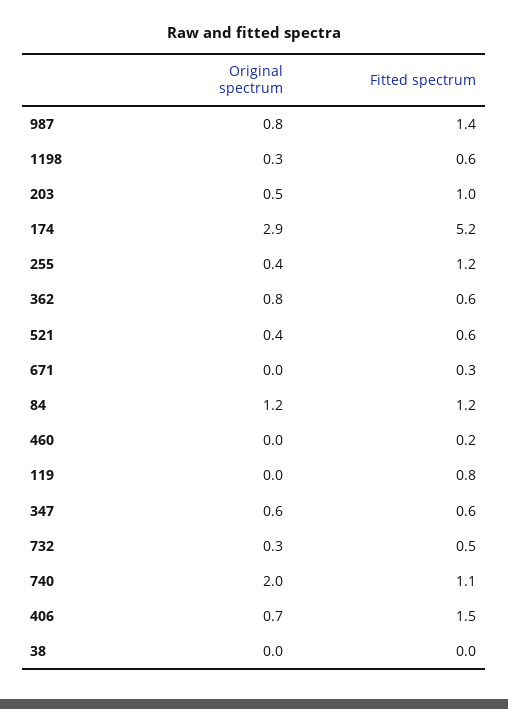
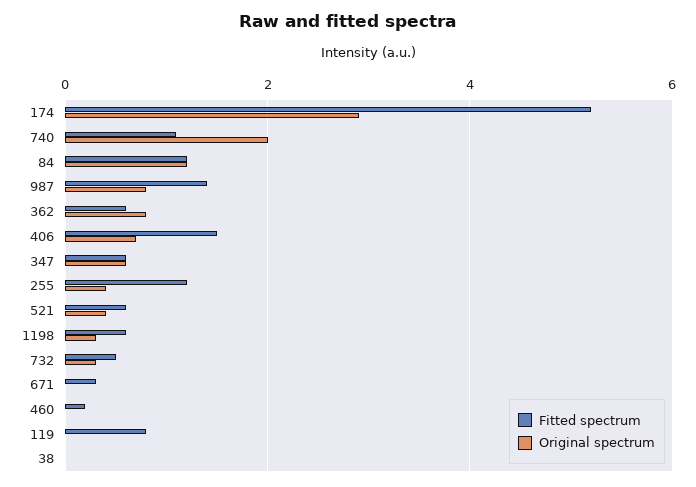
Original spectrum, 203: 0.5 -> none
Fitted spectrum, 203: 1 -> none

